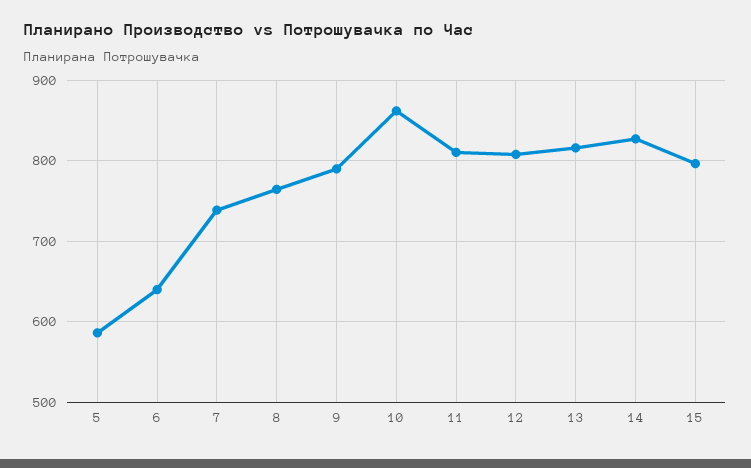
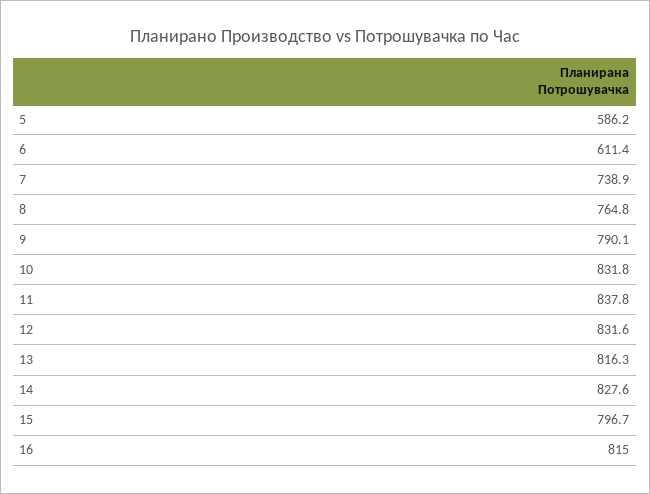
6: 640 -> 611.4
10: 860 -> 831.8
11: 810 -> 837.8
12: 810 -> 831.6
16: none -> 815

